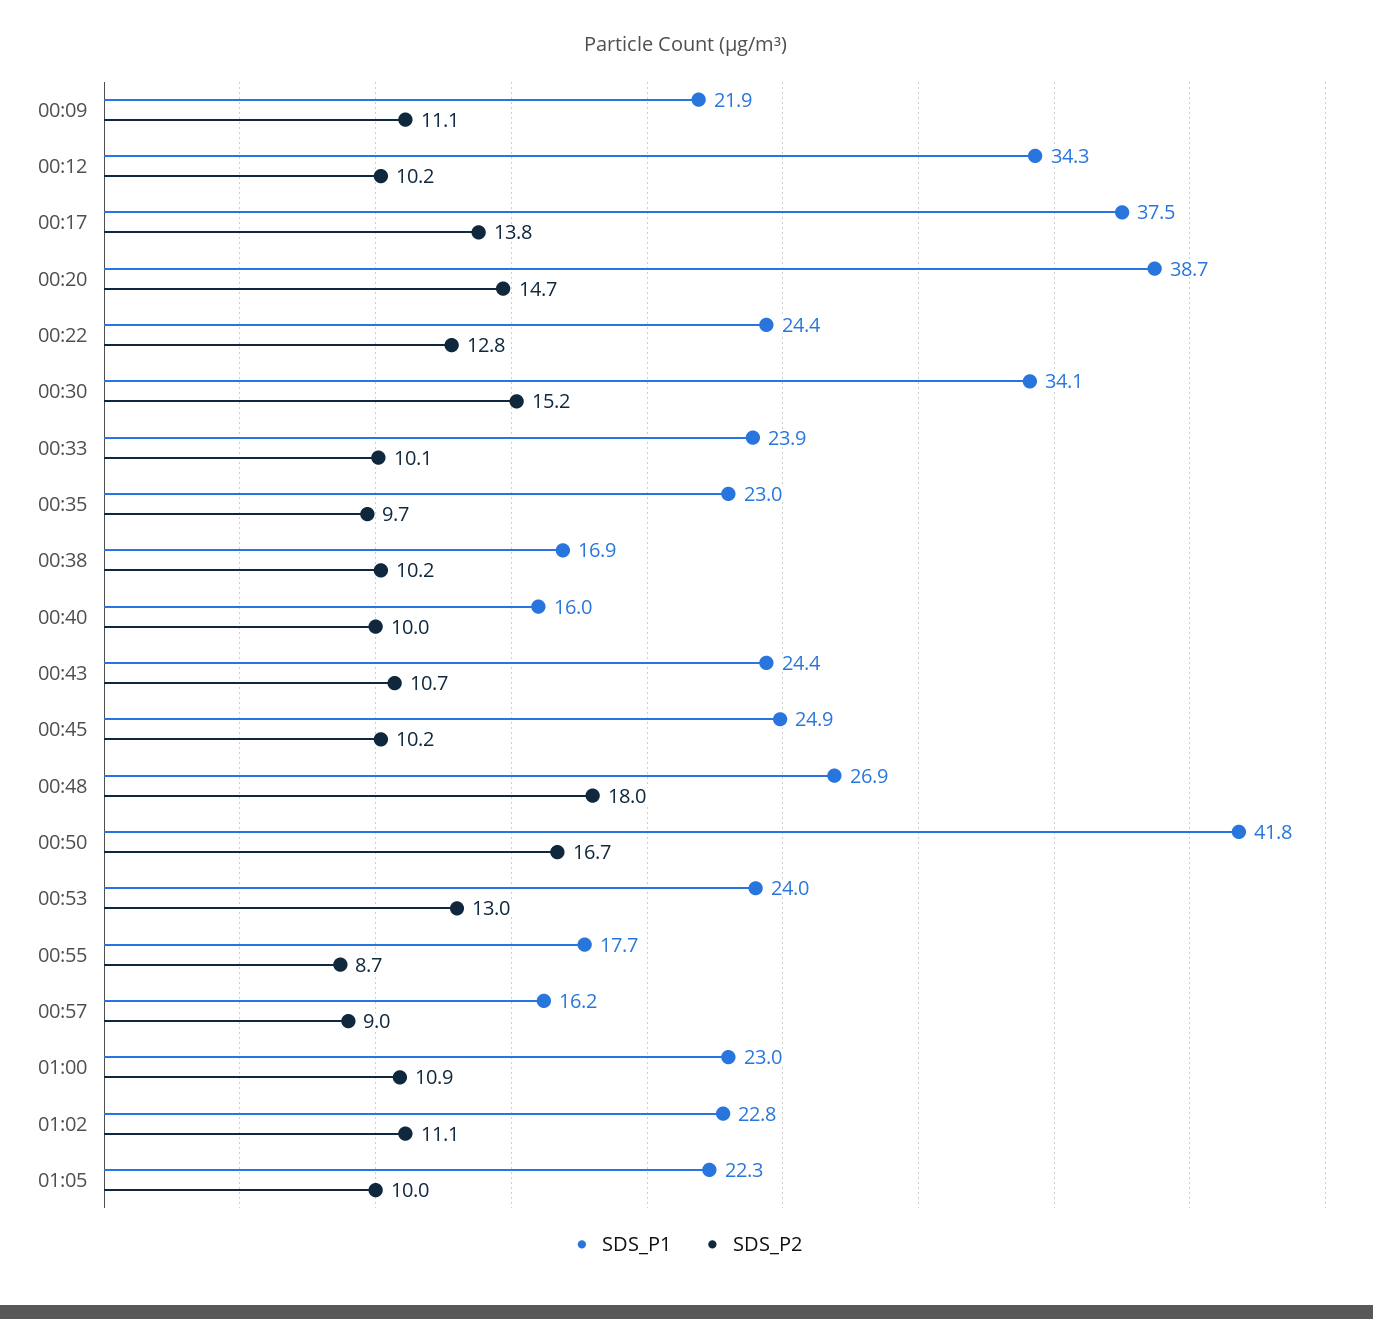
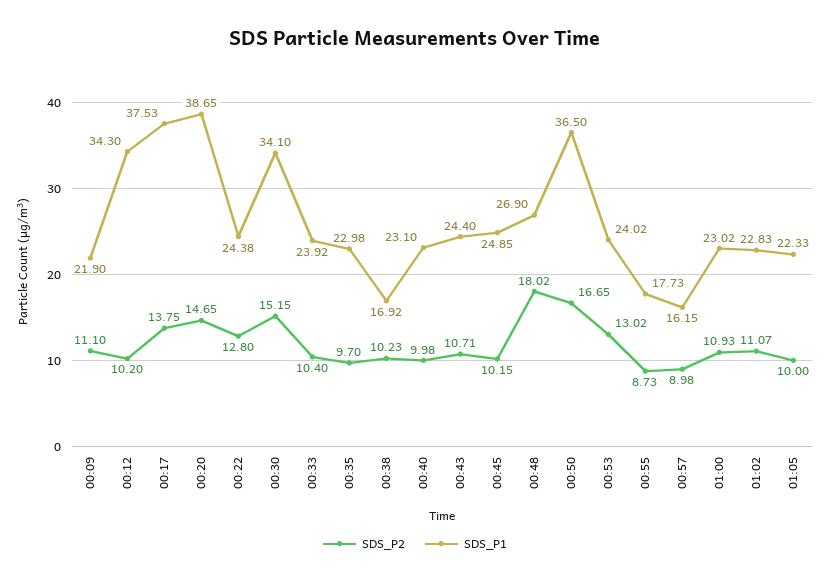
SDS_P2, 00:33: 10.1 -> 10.4
SDS_P1, 00:40: 16 -> 23.1
SDS_P1, 00:50: 41.8 -> 36.5

